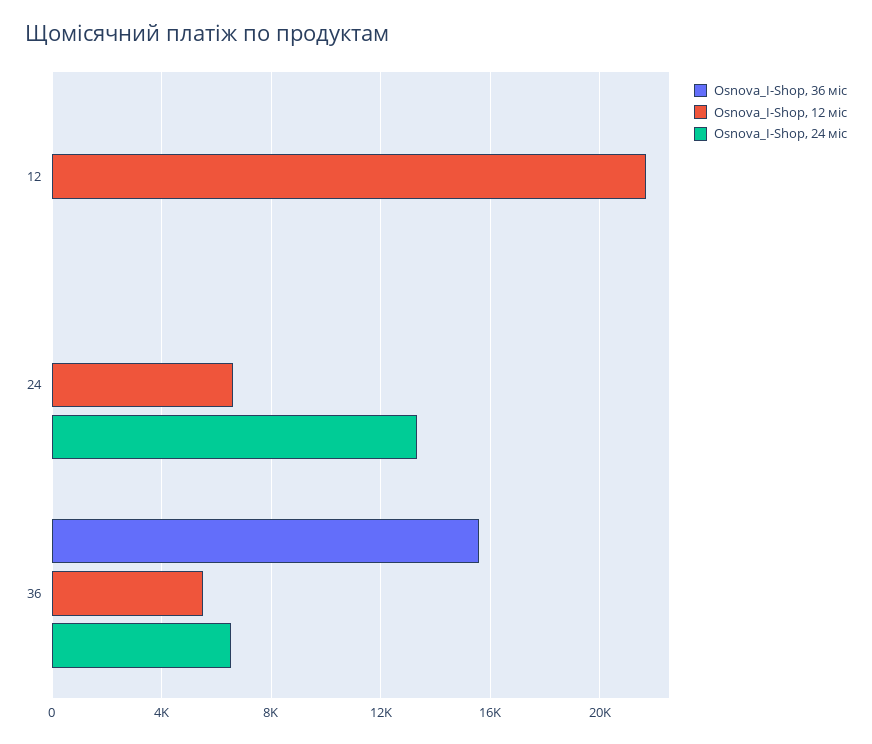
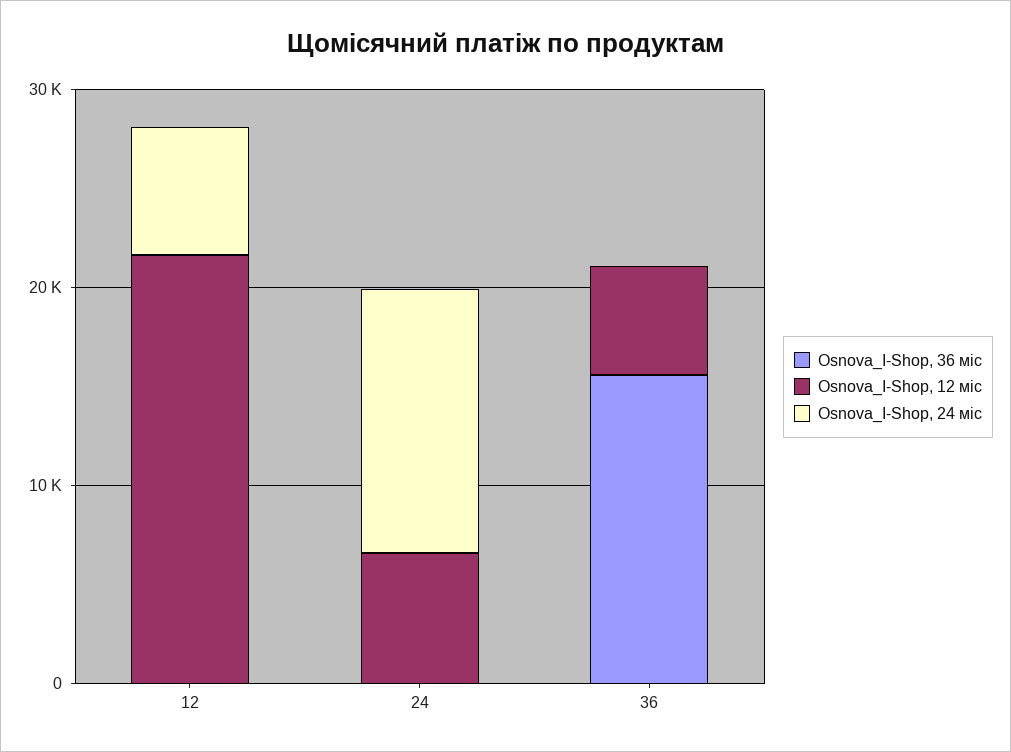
Osnova_I-Shop, 24 міс, 12: 0 -> 6000
Osnova_I-Shop, 24 міс, 36: 6500 -> 0

